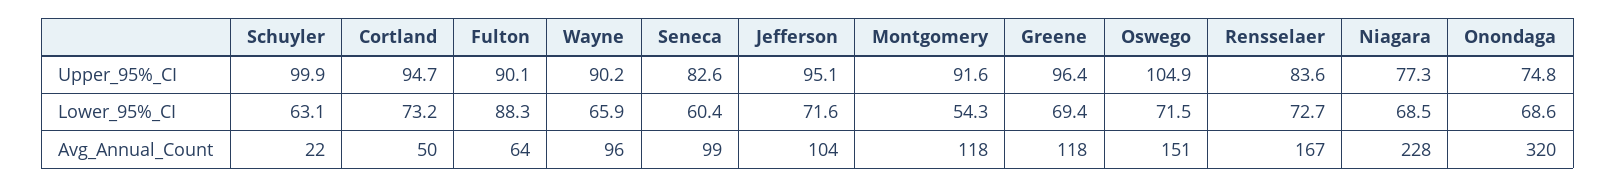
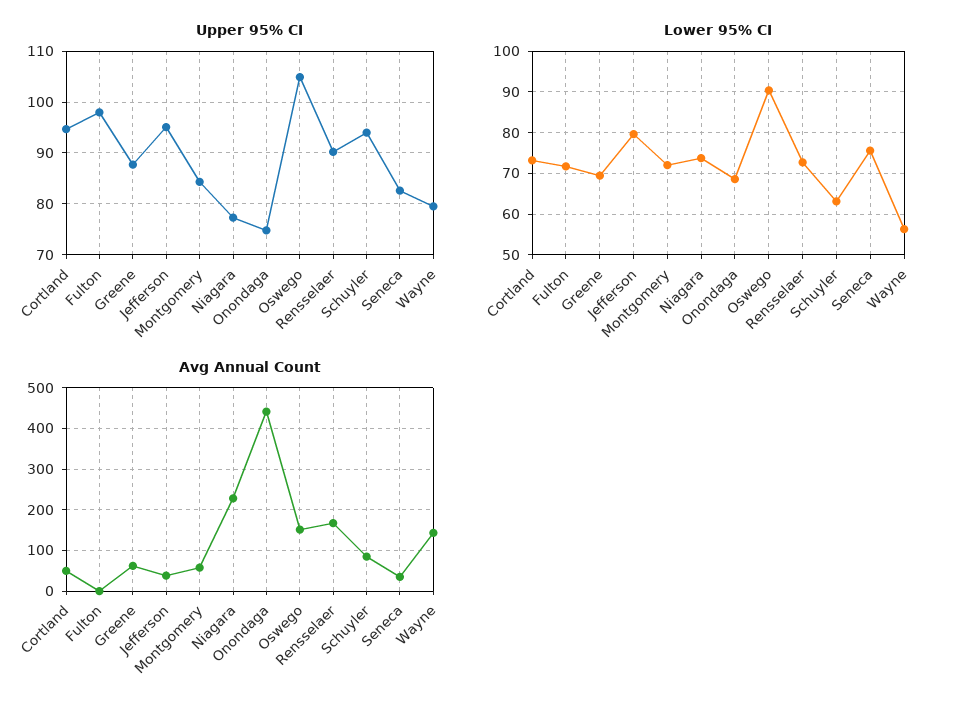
Upper_95%_CI, Schuyler: 99.9 -> 94
Upper_95%_CI, Fulton: 90.1 -> 98
Upper_95%_CI, Wayne: 90.2 -> 80
Upper_95%_CI, Montgomery: 91.6 -> 84
Upper_95%_CI, Greene: 96.4 -> 88
Upper_95%_CI, Rensselaer: 83.6 -> 90
Lower_95%_CI, Fulton: 88.3 -> 72
Lower_95%_CI, Wayne: 65.9 -> 56
Lower_95%_CI, Seneca: 60.4 -> 76
Lower_95%_CI, Jefferson: 71.6 -> 80
Lower_95%_CI, Montgomery: 54.3 -> 72
Lower_95%_CI, Oswego: 71.5 -> 90
Lower_95%_CI, Niagara: 68.5 -> 74
Avg_Annual_Count, Schuyler: 22 -> 80
Avg_Annual_Count, Fulton: 64 -> 0
Avg_Annual_Count, Wayne: 96 -> 140
Avg_Annual_Count, Seneca: 99 -> 40
Avg_Annual_Count, Jefferson: 104 -> 40
Avg_Annual_Count, Montgomery: 118 -> 60
Avg_Annual_Count, Greene: 118 -> 60
Avg_Annual_Count, Onondaga: 320 -> 440

